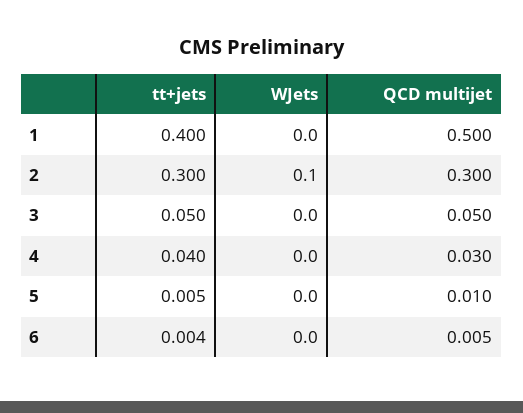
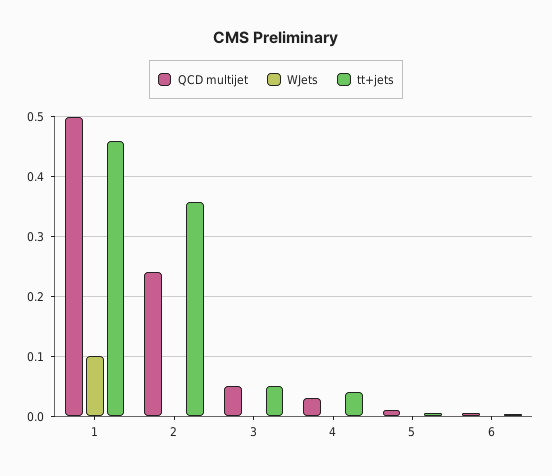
tt+jets, 1: 0.4 -> 0.46
WJets, 1: 0 -> 0.1
tt+jets, 2: 0.3 -> 0.36
WJets, 2: 0.1 -> 0
QCD multijet, 2: 0.3 -> 0.24

